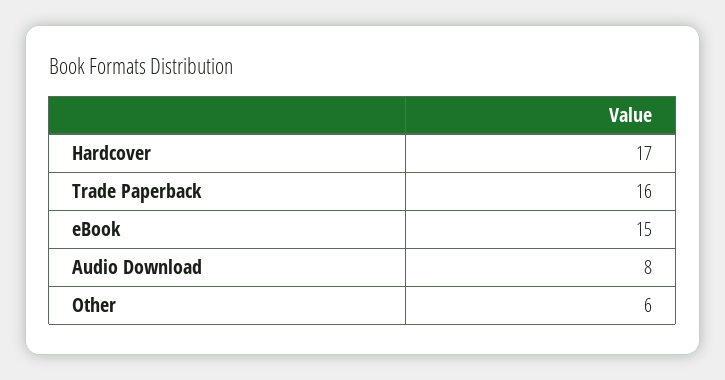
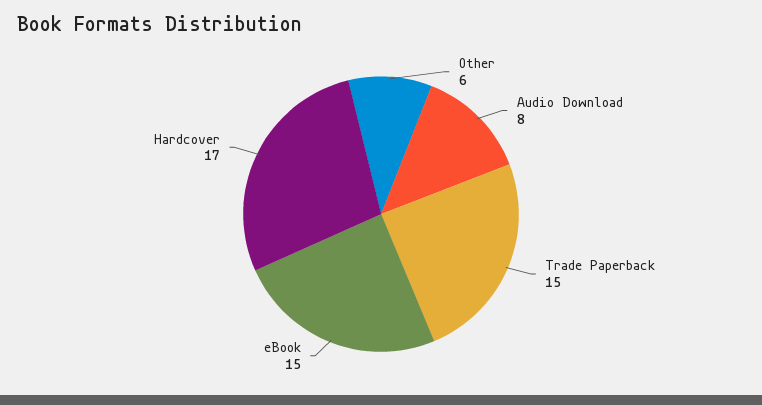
Trade Paperback: 16 -> 15

